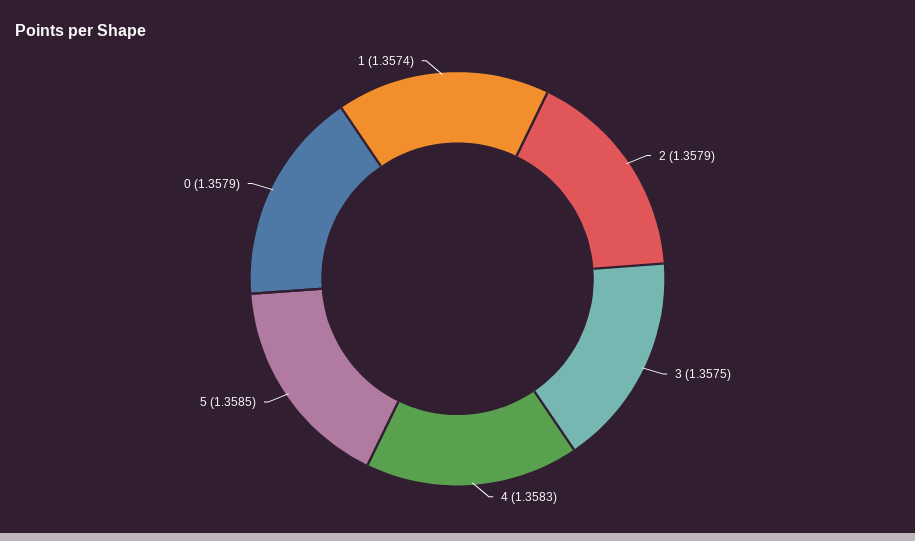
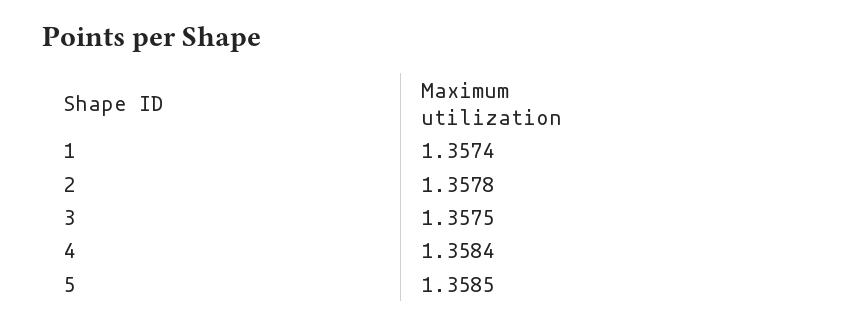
2: 1.3579 -> 1.3578
4: 1.3583 -> 1.3584
0: 1.3579 -> none

